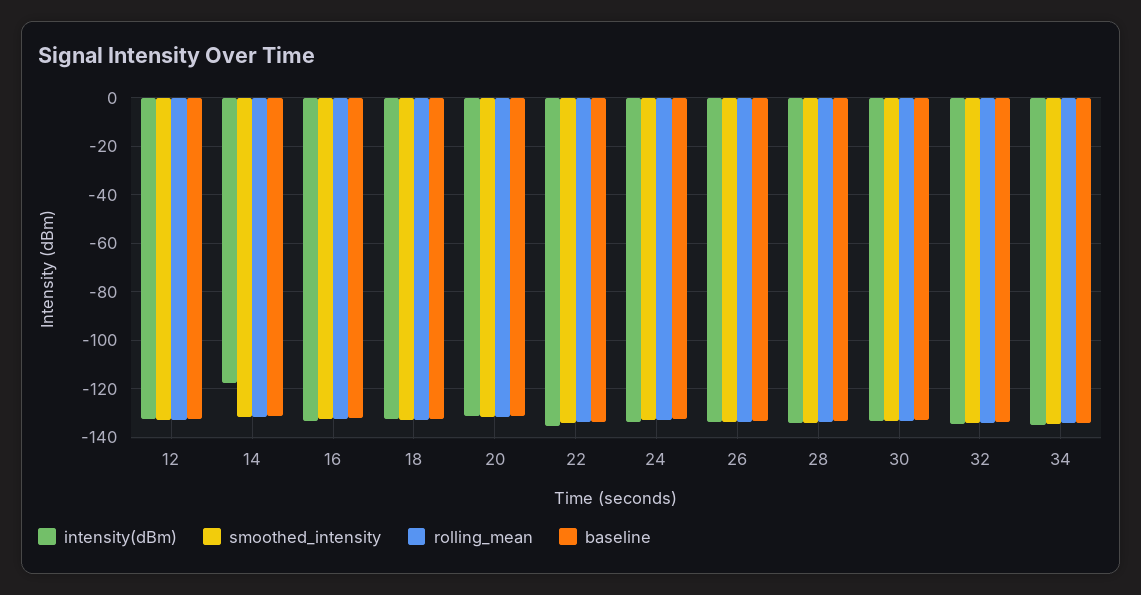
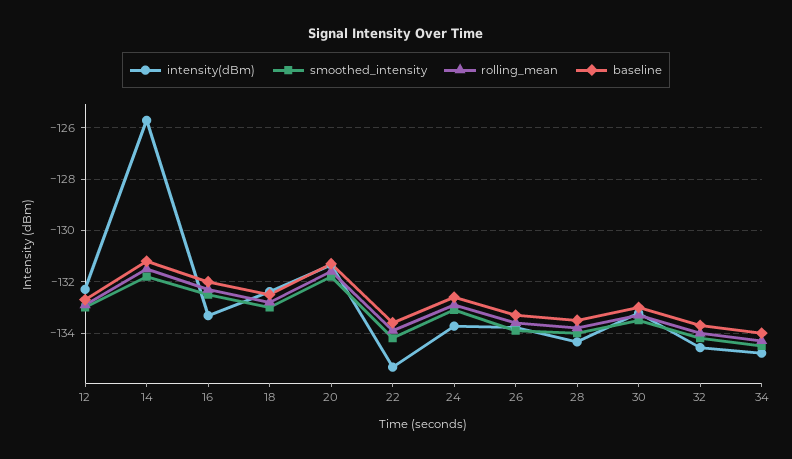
intensity(dBm), 14: -117.5 -> -125.75

